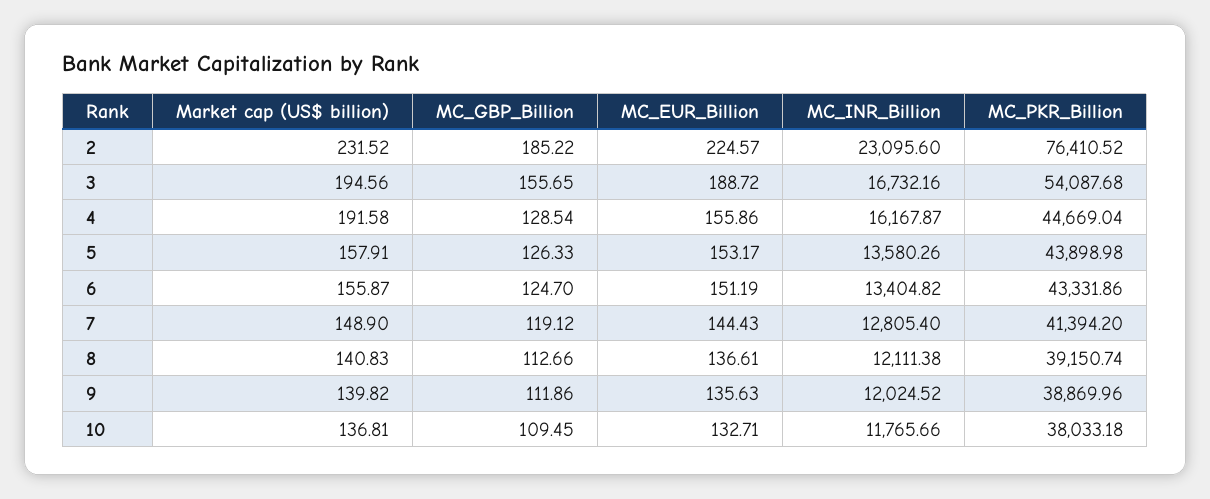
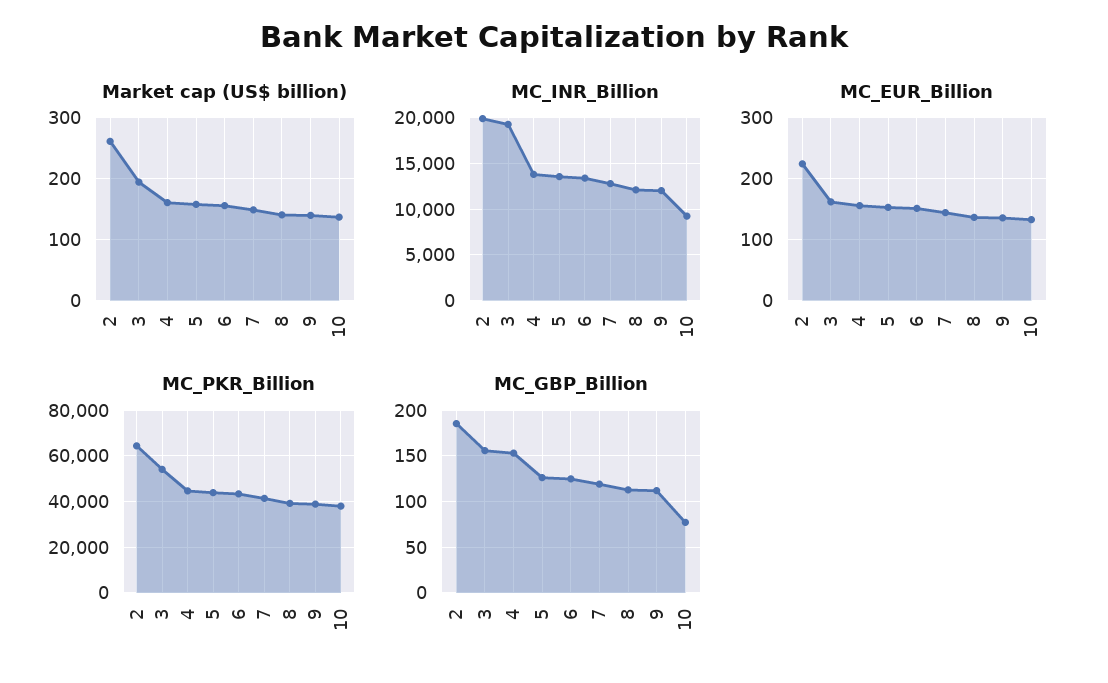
Market cap (US$ billion), 2: 231.52 -> 260
MC_INR_Billion, 2: 23095.6 -> 20000
MC_PKR_Billion, 2: 76410.52 -> 65000
MC_EUR_Billion, 3: 188.72 -> 160
MC_INR_Billion, 3: 16732.16 -> 19000
Market cap (US$ billion), 4: 191.58 -> 160
MC_GBP_Billion, 4: 128.54 -> 150
MC_INR_Billion, 4: 16167.87 -> 14000
MC_GBP_Billion, 10: 109.45 -> 80
MC_INR_Billion, 10: 11765.66 -> 9000

